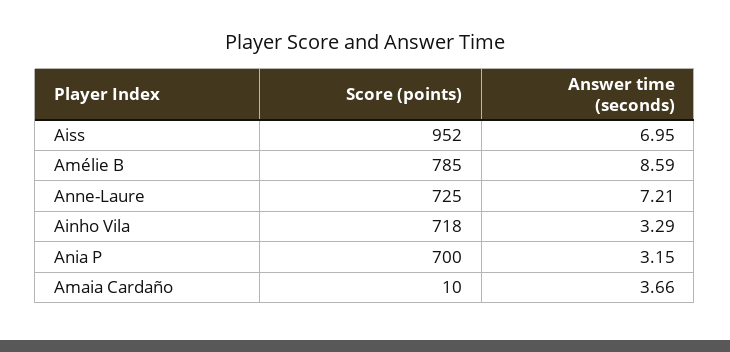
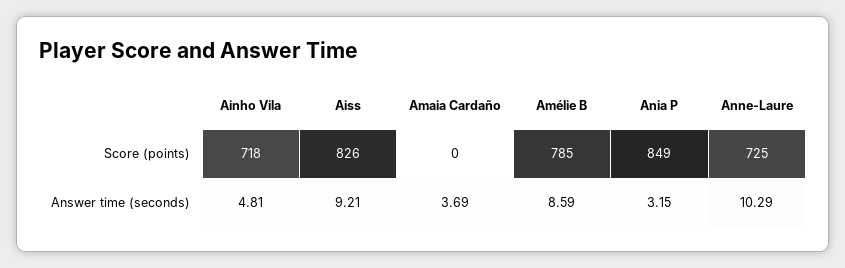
Score (points), Aiss: 952 -> 826
Answer time (seconds), Aiss: 6.95 -> 9.21
Answer time (seconds), Anne-Laure: 7.21 -> 10.29
Answer time (seconds), Ainho Vila: 3.29 -> 4.81
Score (points), Ania P: 700 -> 849
Score (points), Amaia Cardaño: 10 -> 0
Answer time (seconds), Amaia Cardaño: 3.66 -> 3.69

